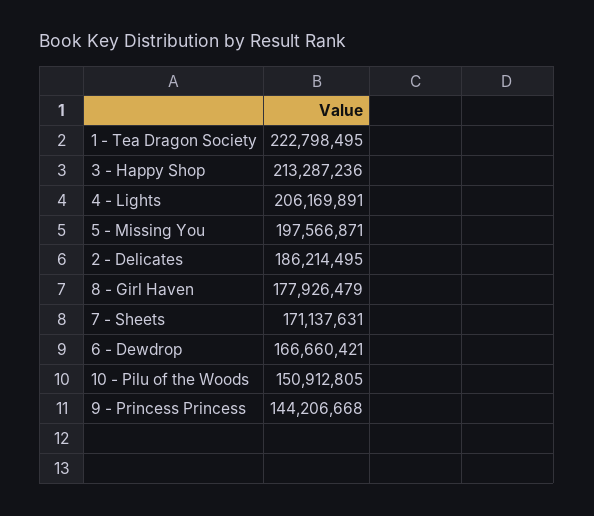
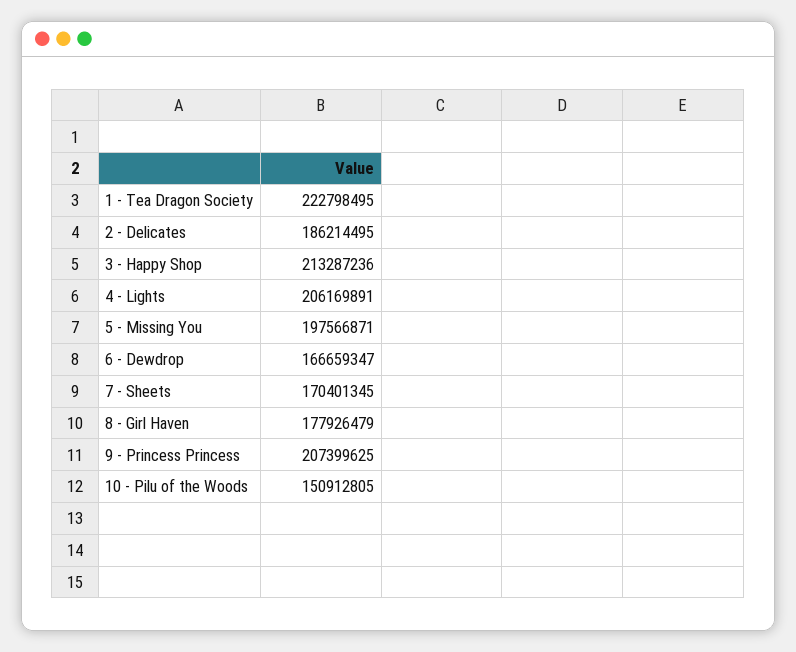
7 - Sheets: 171137631 -> 170401345
6 - Dewdrop: 166660421 -> 166659347
9 - Princess Princess: 144206668 -> 207399625

